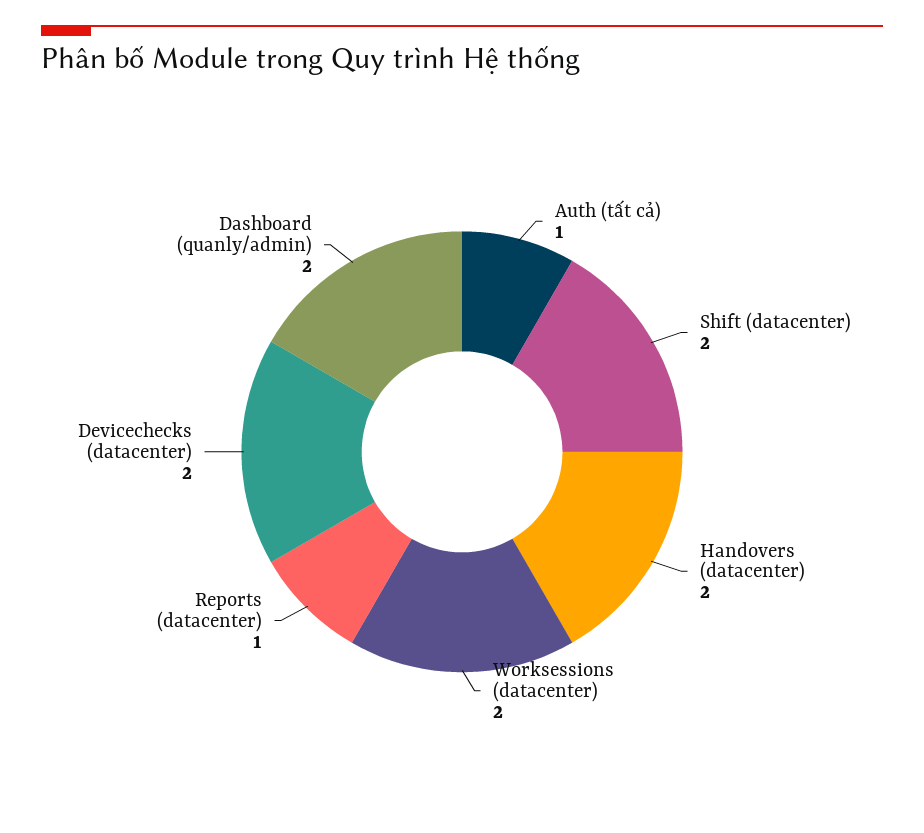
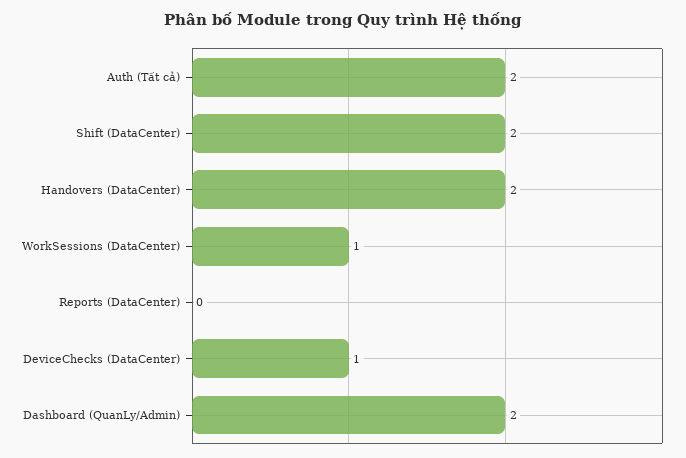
Auth (tất cả): 1 -> 2
Worksessions (datacenter): 2 -> 1
Reports (datacenter): 1 -> 0
Devicechecks (datacenter): 2 -> 1

